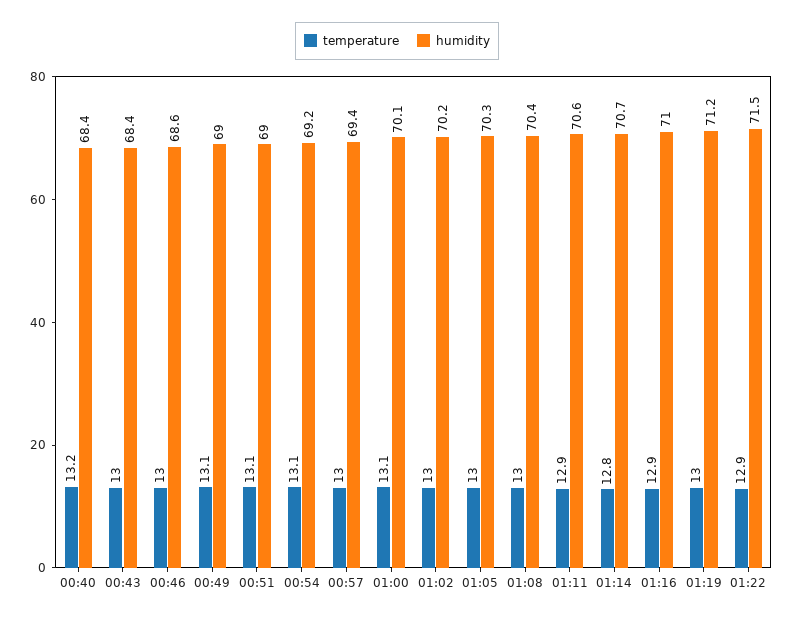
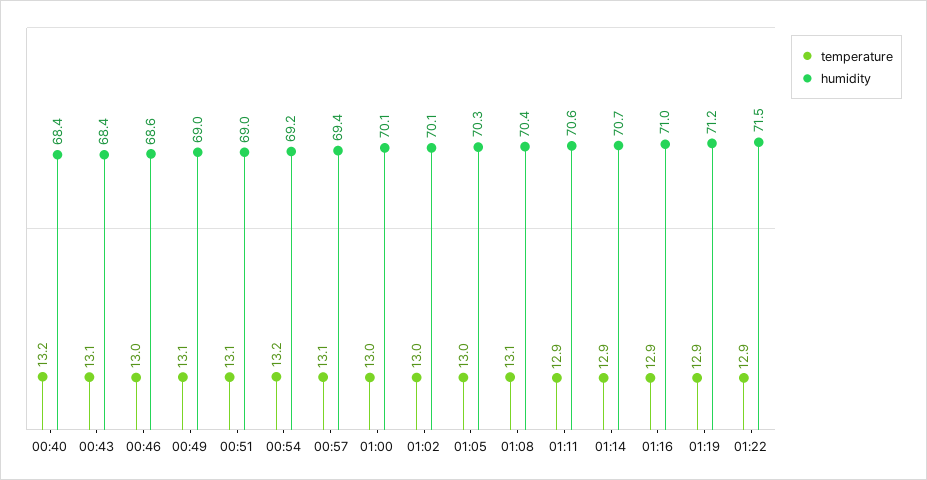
temperature, 00:43: 13 -> 13.1
temperature, 00:54: 13.1 -> 13.2
temperature, 00:57: 13 -> 13.1
temperature, 01:00: 13.1 -> 13
humidity, 01:02: 70.2 -> 70.1
temperature, 01:08: 13 -> 13.1
temperature, 01:14: 12.8 -> 12.9
temperature, 01:19: 13 -> 12.9

